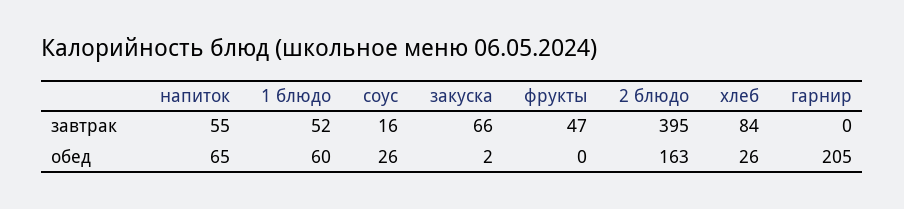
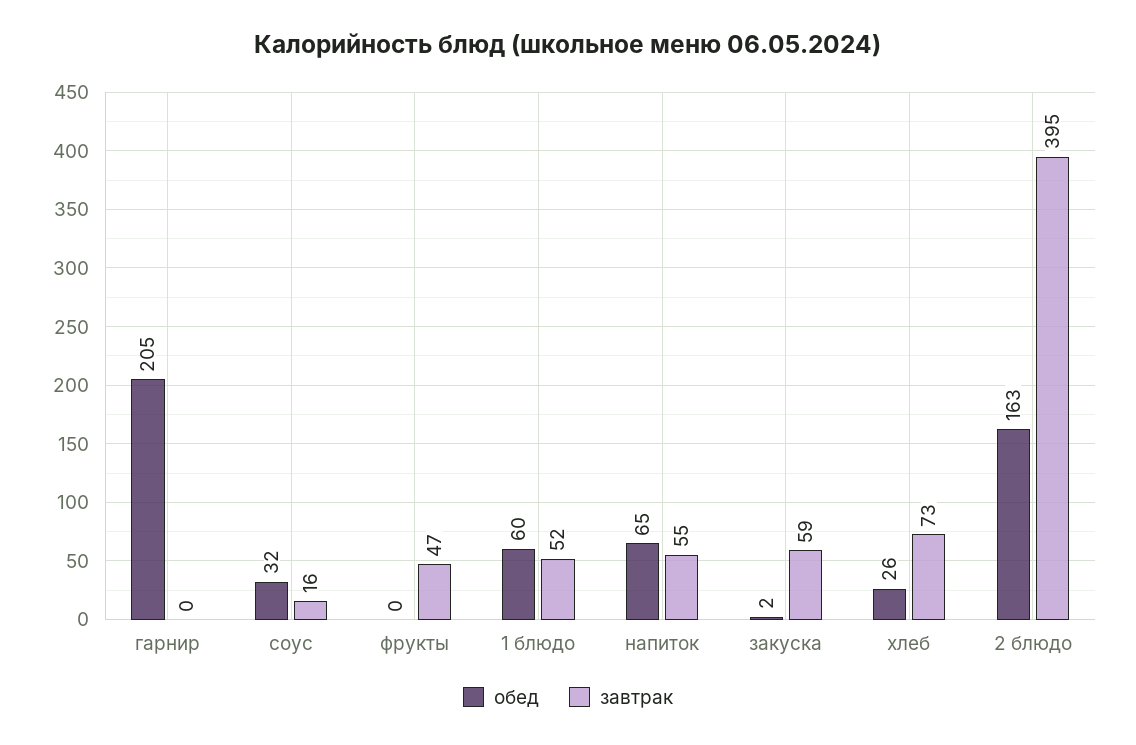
завтрак, закуска: 66 -> 59
завтрак, хлеб: 84 -> 73
обед, соус: 26 -> 32

